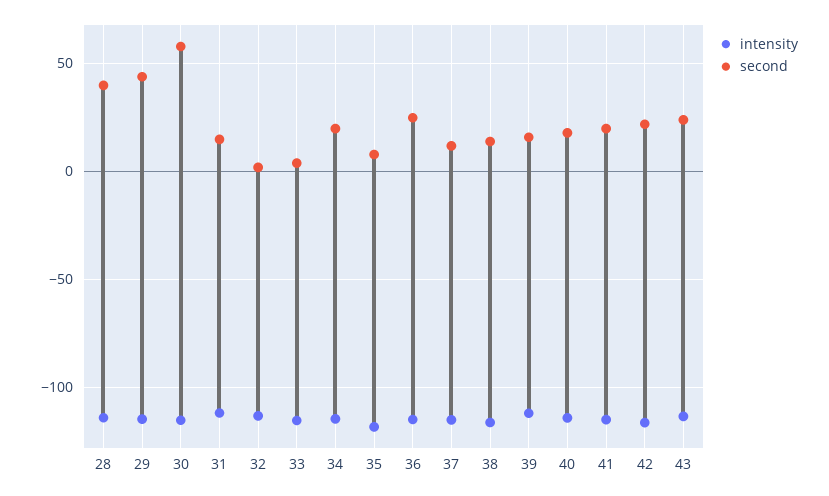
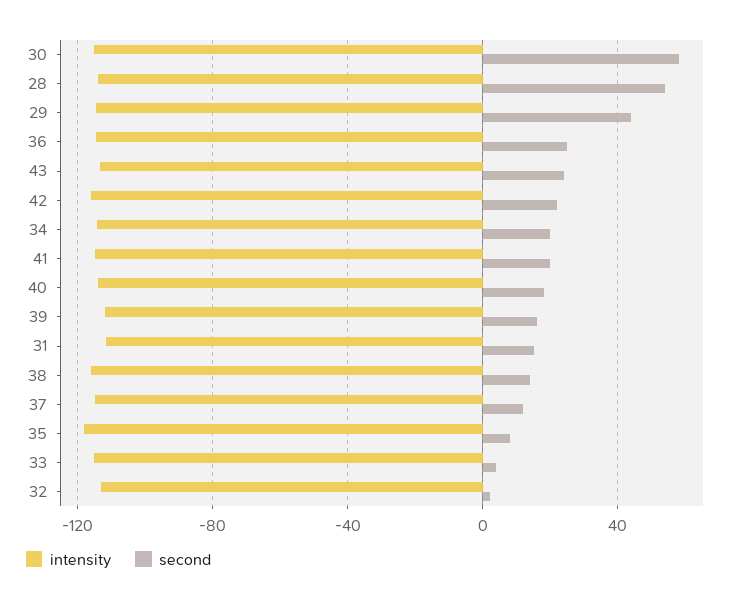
second, 28: 40 -> 55

